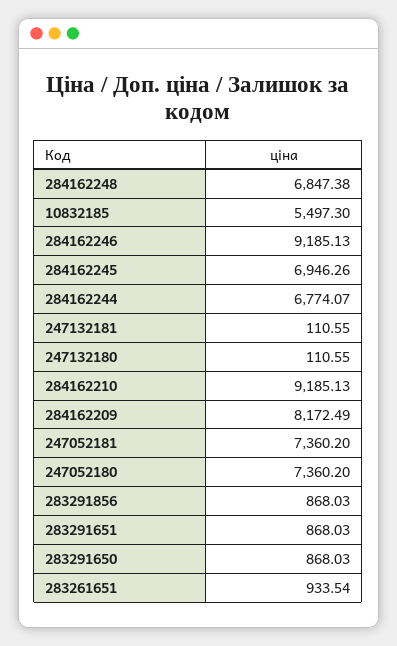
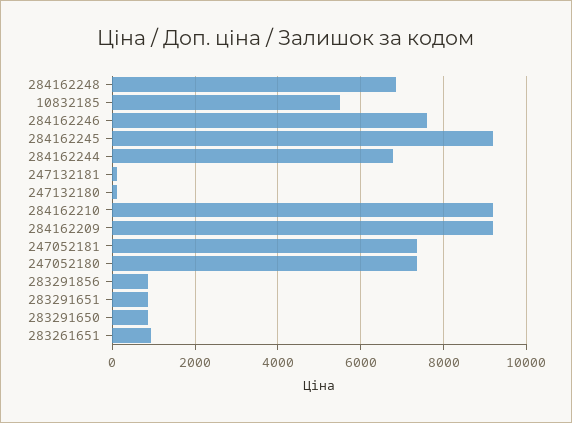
284162246: 9185.13 -> 7600
284162245: 6946.26 -> 9200
284162209: 8172.49 -> 9200

